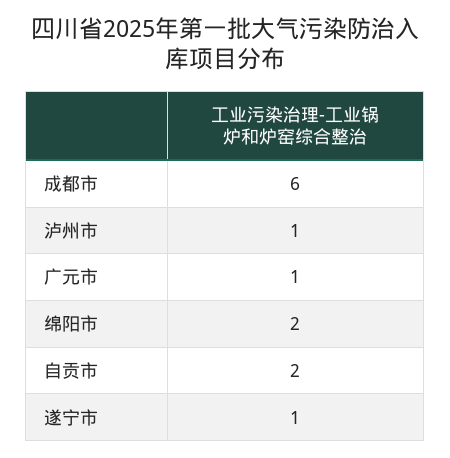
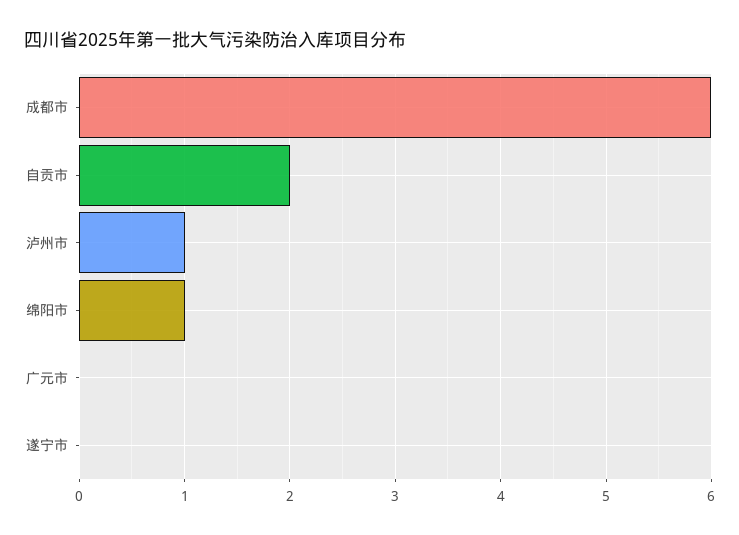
广元市: 1 -> 0
绵阳市: 2 -> 1
遂宁市: 1 -> 0

